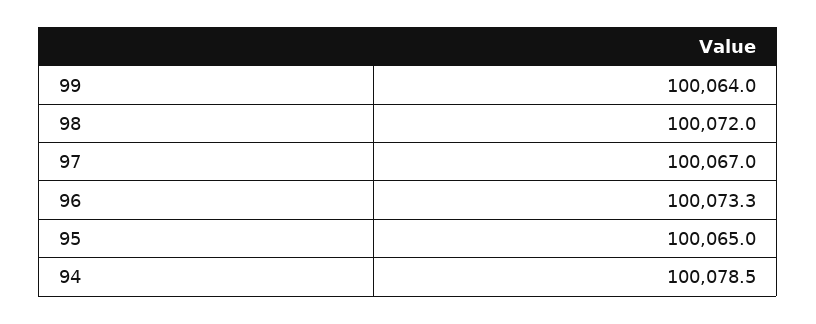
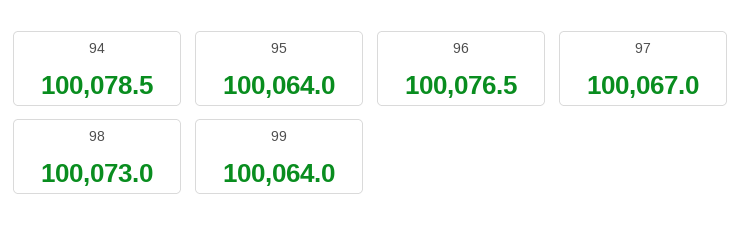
98: 100072 -> 100073
96: 100073.3 -> 100076.5
95: 100065 -> 100064

